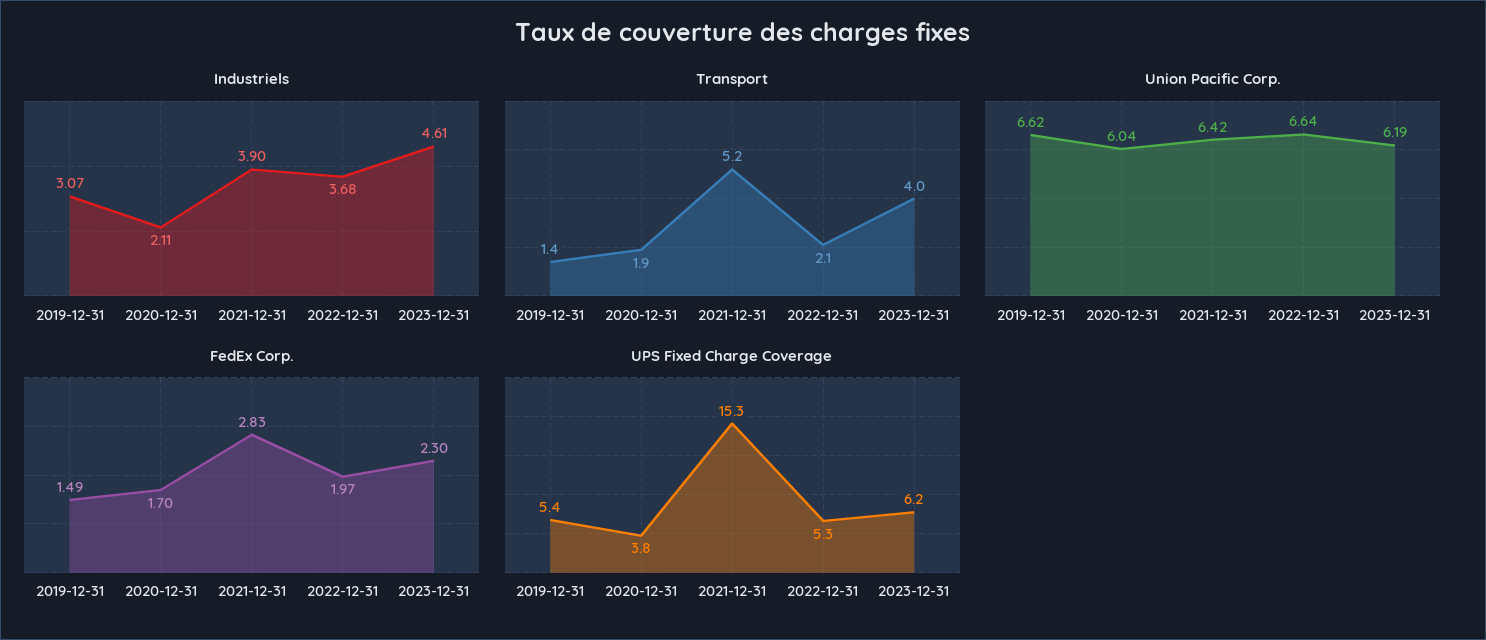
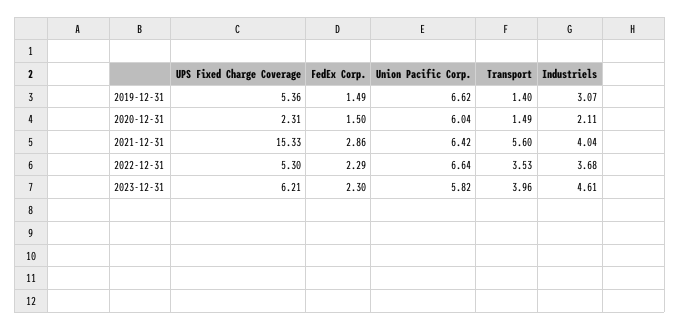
Industriels, 2021-12-31: 3.9 -> 4.04
Transport, 2020-12-31: 1.9 -> 1.49
Transport, 2021-12-31: 5.2 -> 5.6
Transport, 2022-12-31: 2.1 -> 3.53
Union Pacific Corp., 2023-12-31: 6.19 -> 5.82
FedEx Corp., 2020-12-31: 1.7 -> 1.5
FedEx Corp., 2021-12-31: 2.83 -> 2.86
FedEx Corp., 2022-12-31: 1.97 -> 2.29
UPS Fixed Charge Coverage, 2020-12-31: 3.8 -> 2.31

